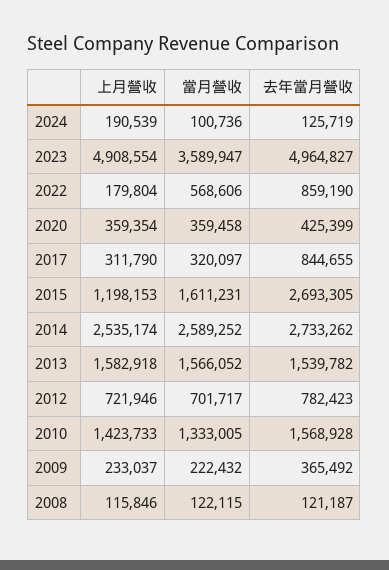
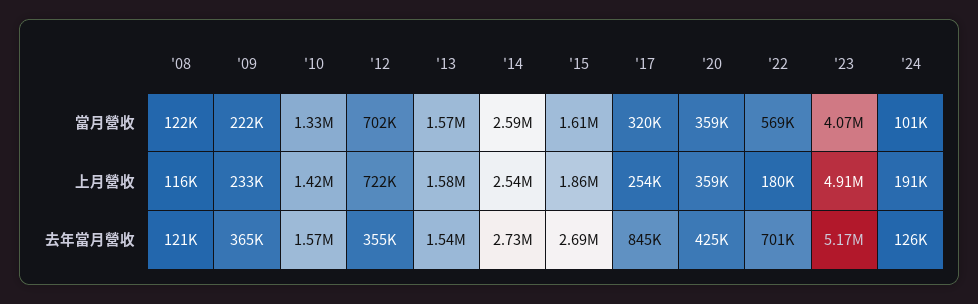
當月營收, 2023: 3589947 -> 4070000
去年當月營收, 2023: 4964827 -> 5170000
去年當月營收, 2022: 859190 -> 701000
上月營收, 2017: 311790 -> 254000
上月營收, 2015: 1198153 -> 1860000
去年當月營收, 2012: 782423 -> 355000

